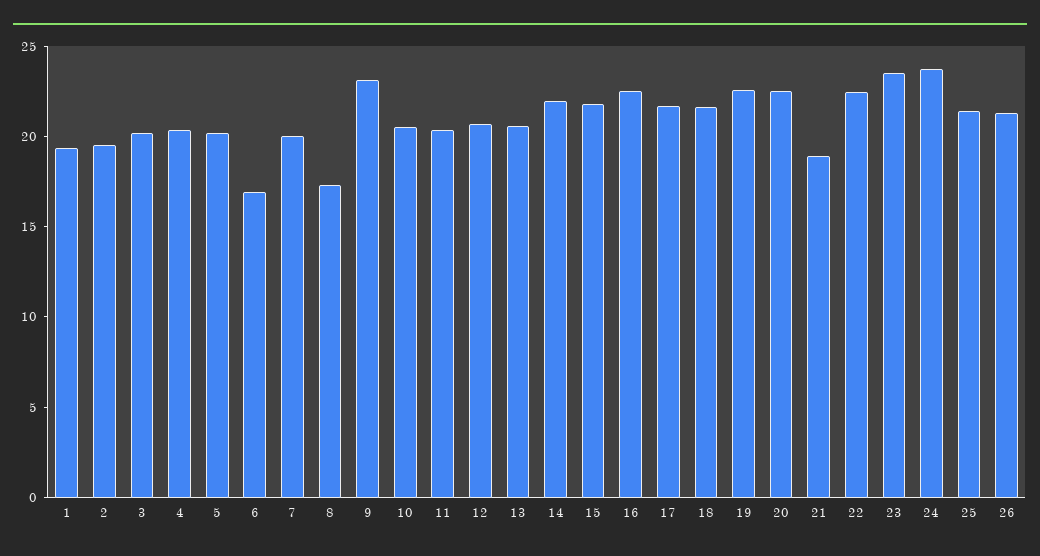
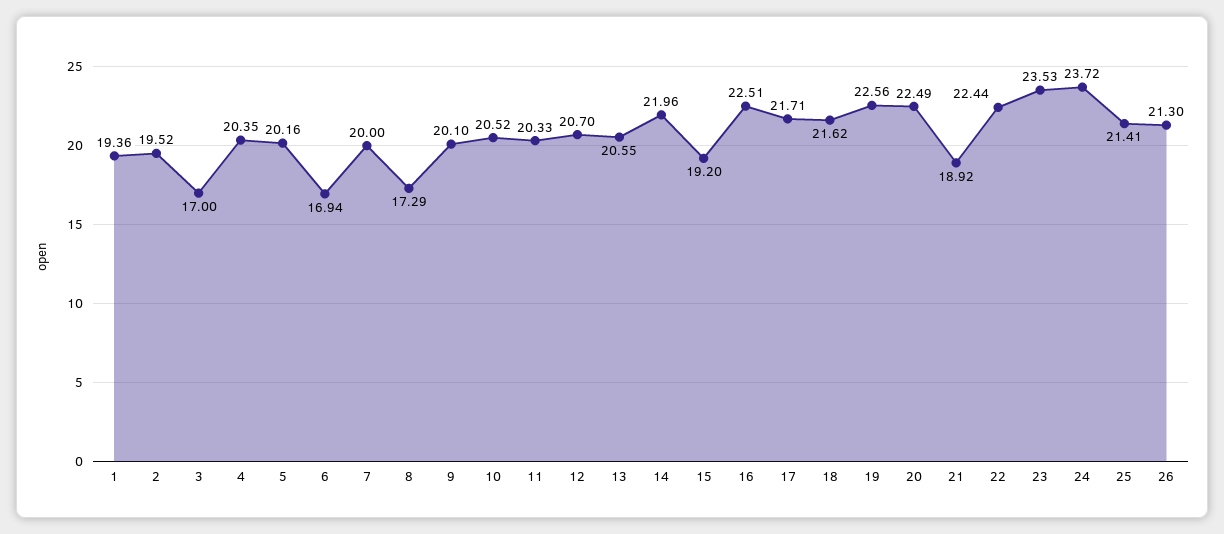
3: 20 -> 17
9: 23 -> 20.1
15: 22 -> 19.2

